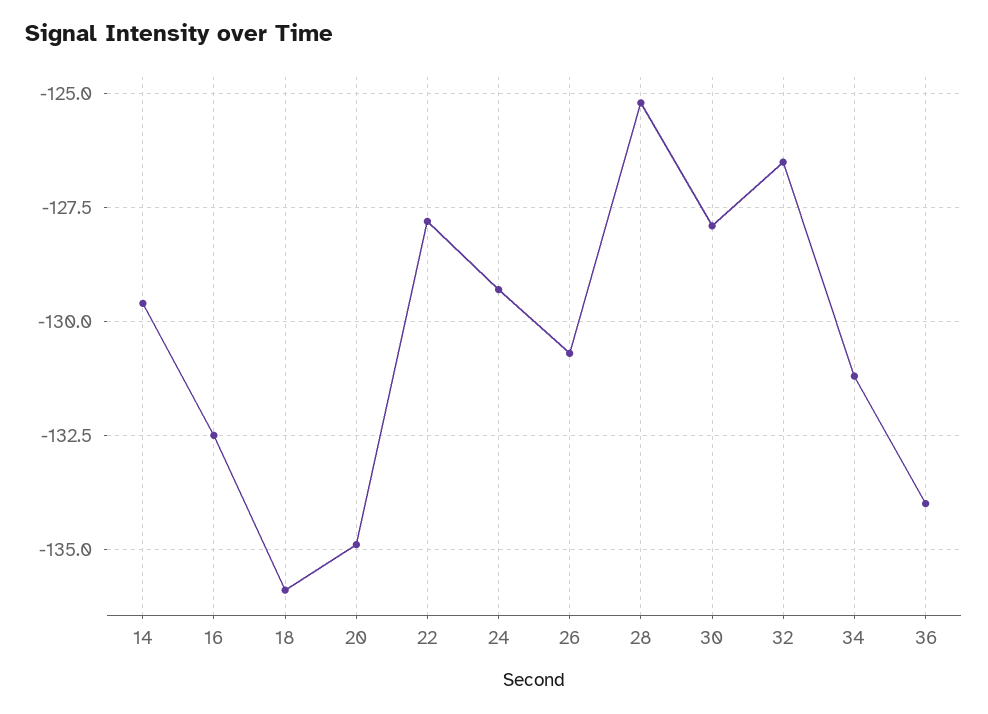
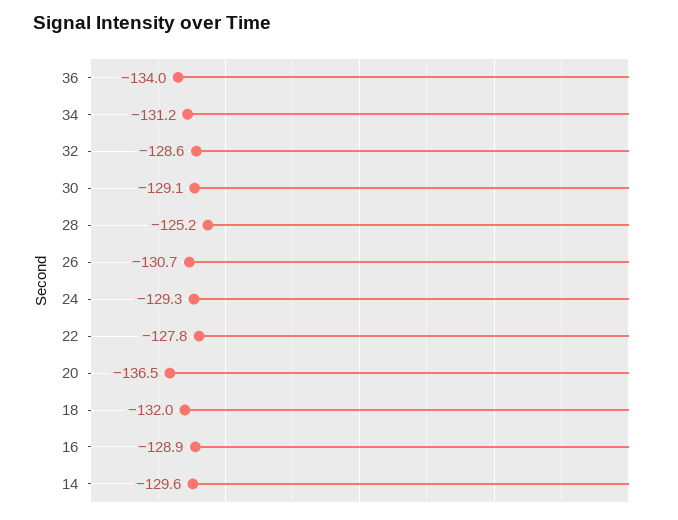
16: -132.5 -> -128.9
18: -136 -> -132
20: -135 -> -136.5
30: -128 -> -129.1
32: -126.5 -> -128.6

